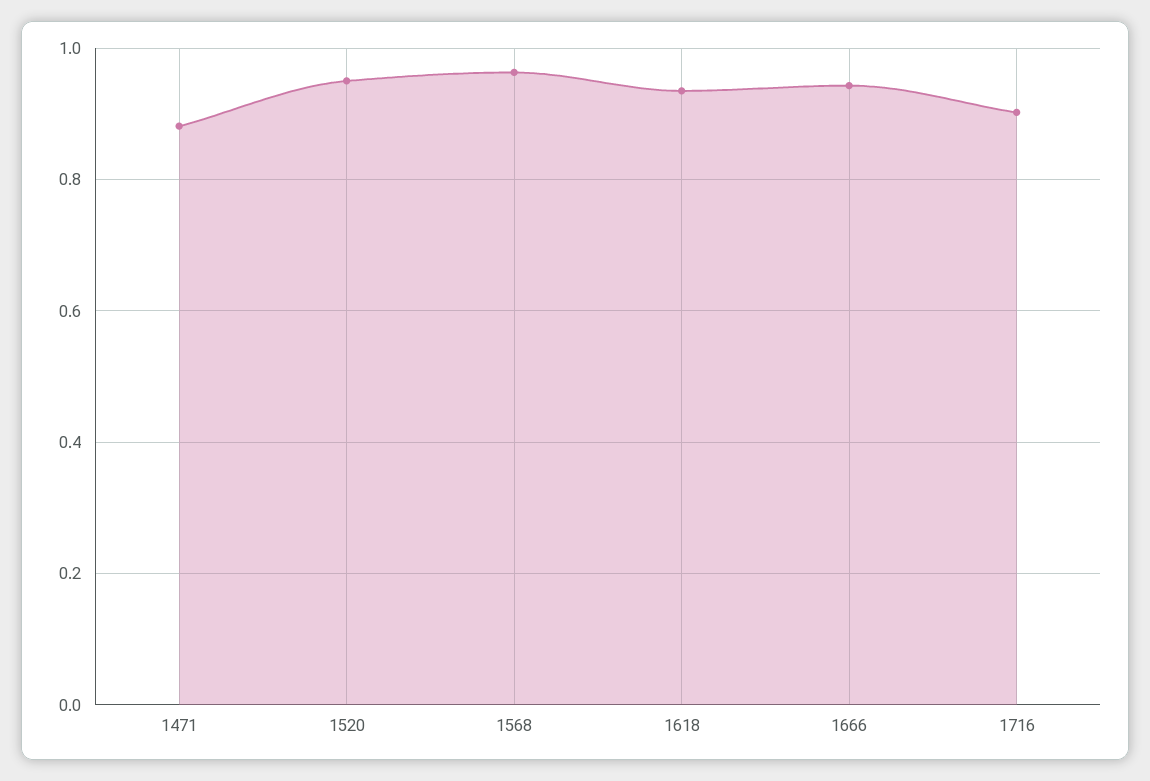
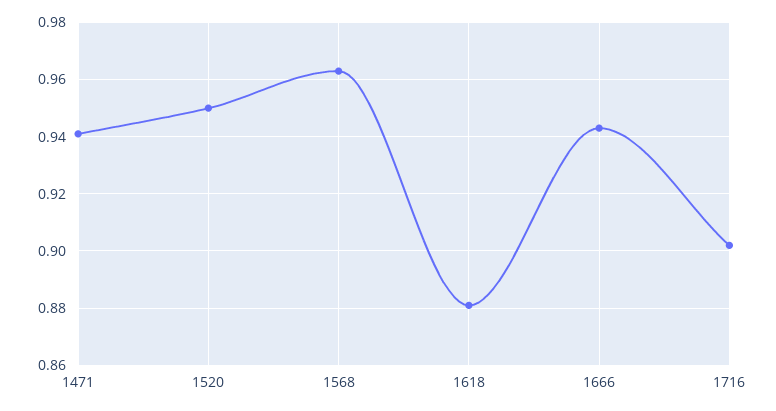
1471: 0.88 -> 0.94
1618: 0.94 -> 0.88

